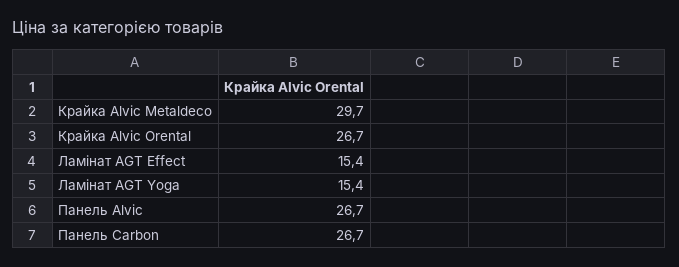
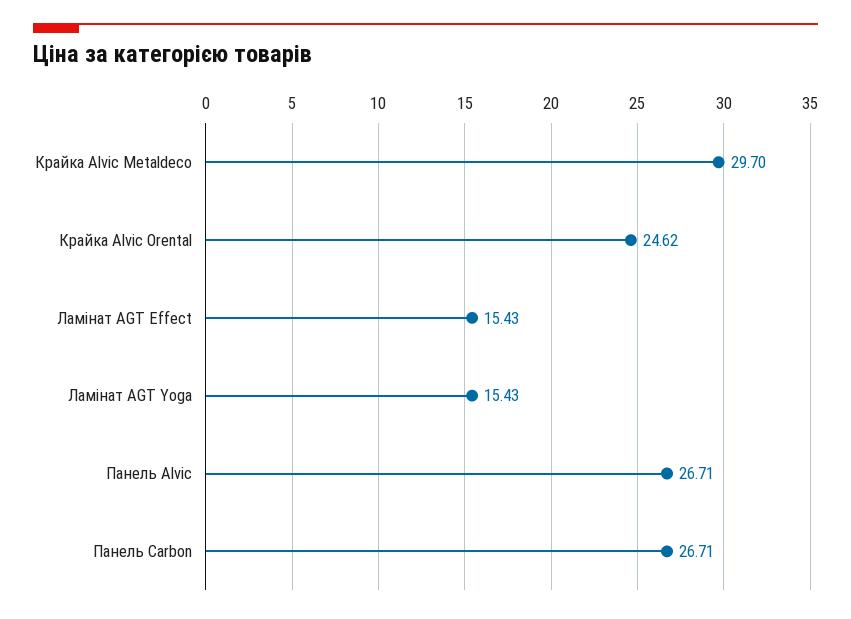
Крайка Alvic Orental: 26.7 -> 24.62

